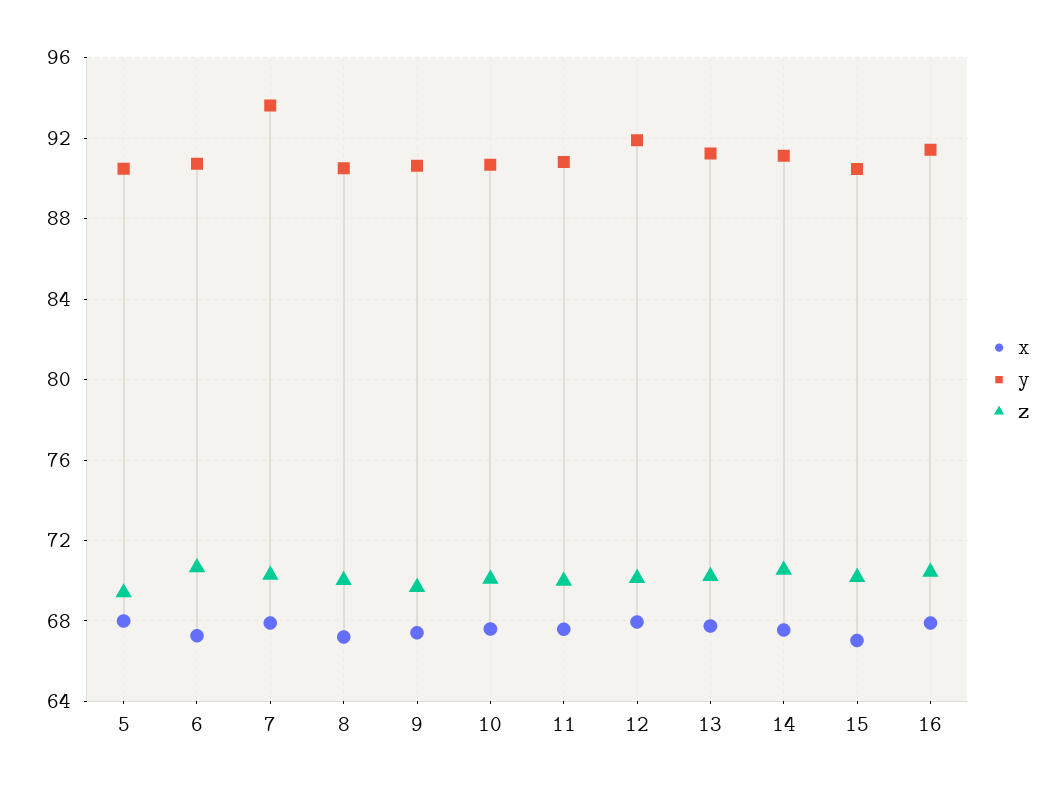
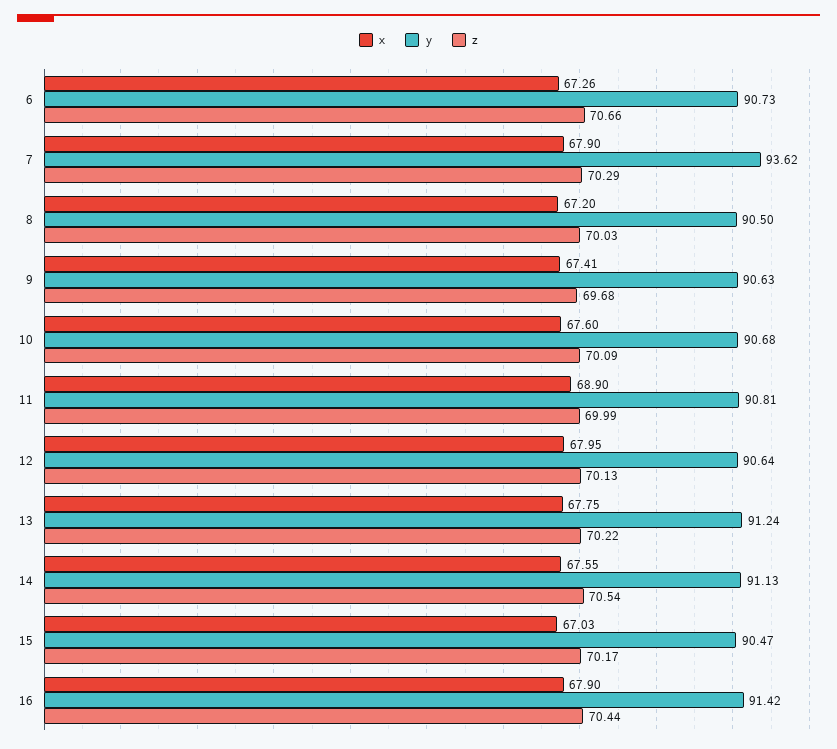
x, 5: 68 -> none
y, 5: 90.5 -> none
z, 5: 69.5 -> none
x, 11: 67.5 -> 68.9
y, 12: 92 -> 90.64

